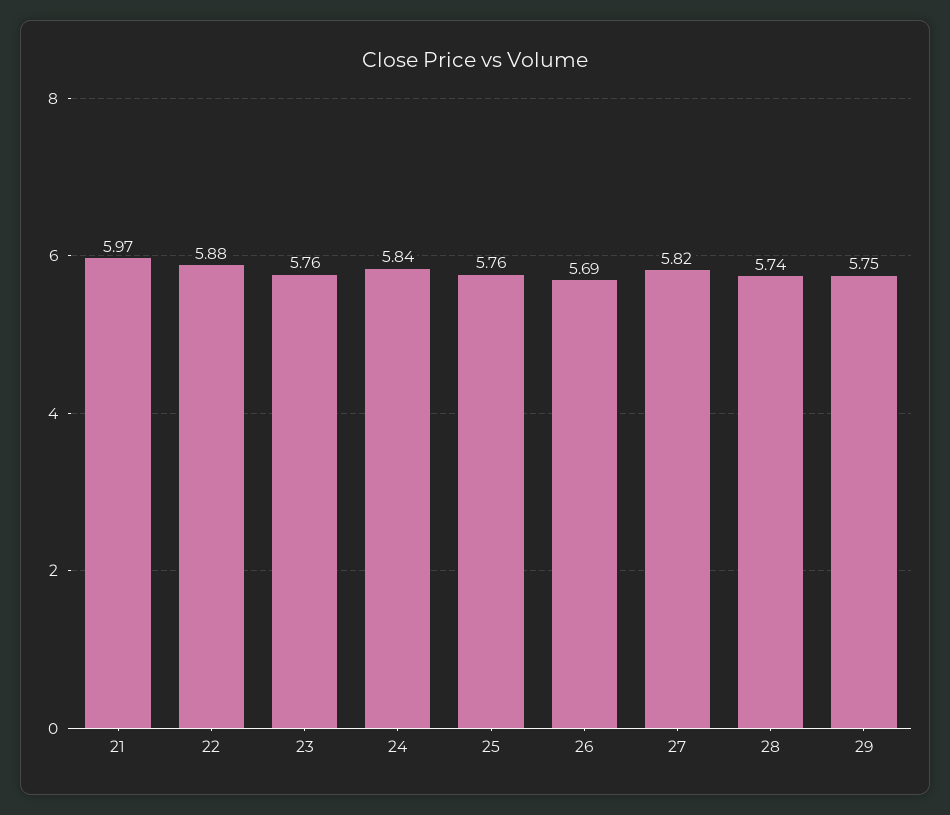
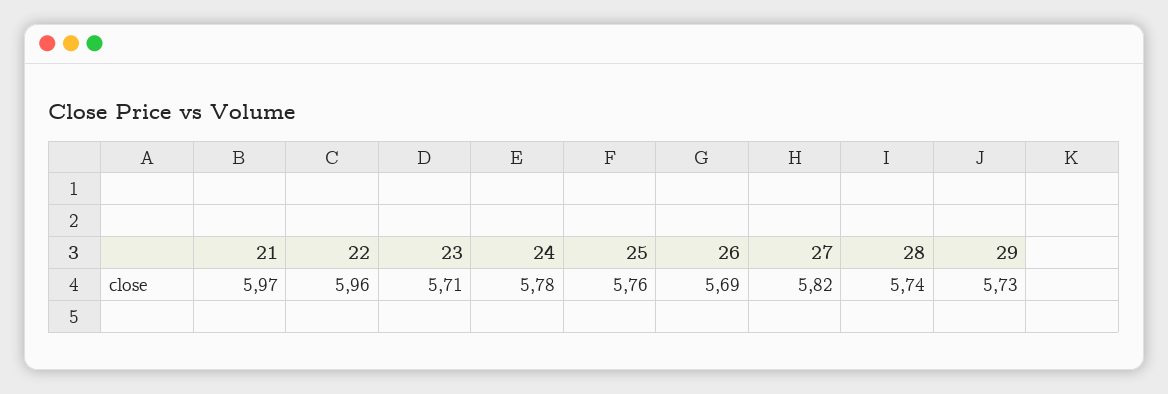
22: 5.88 -> 5.96
23: 5.76 -> 5.71
24: 5.84 -> 5.78
29: 5.75 -> 5.73

